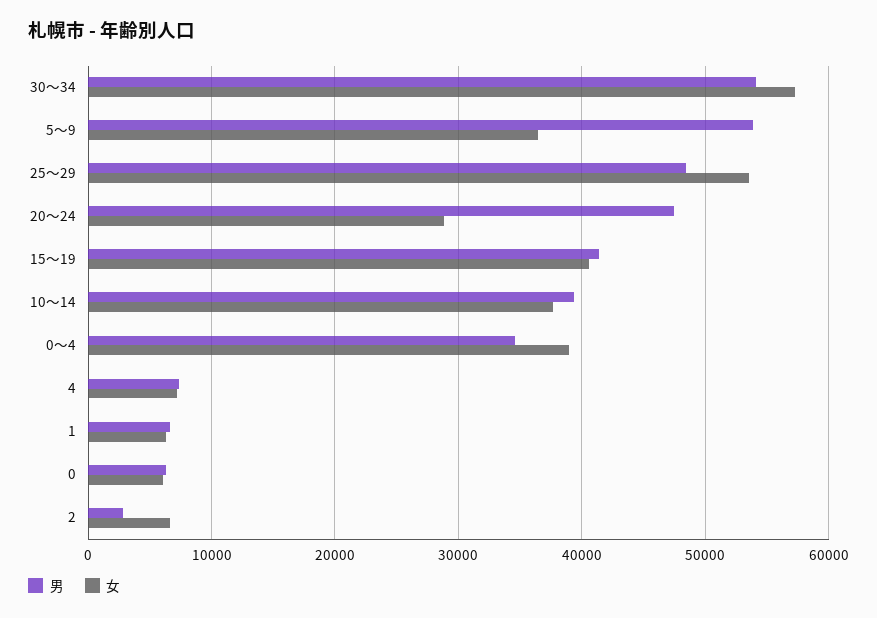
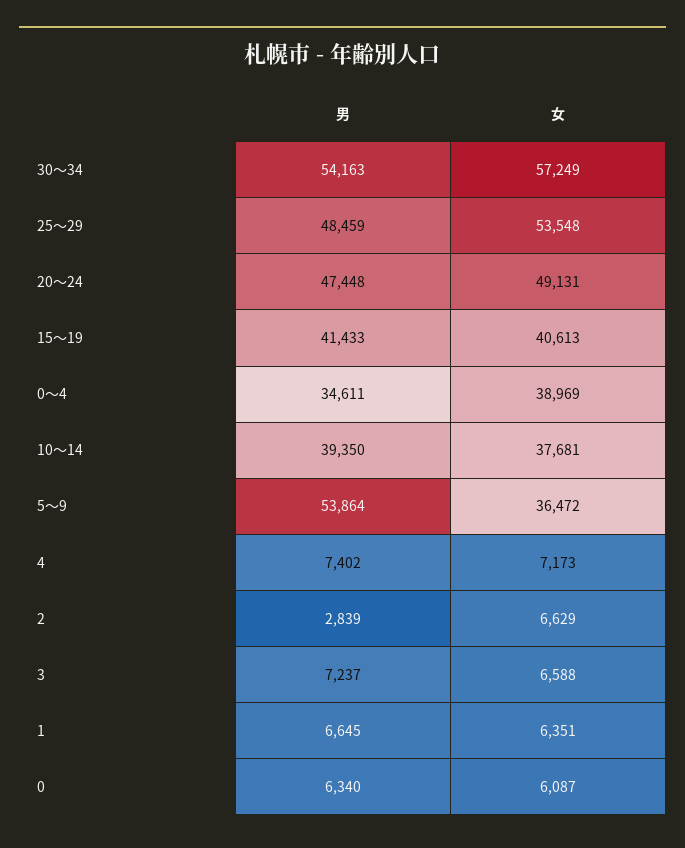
女, 20～24: 29000 -> 49131
男, 3: none -> 7237
女, 3: none -> 6588

